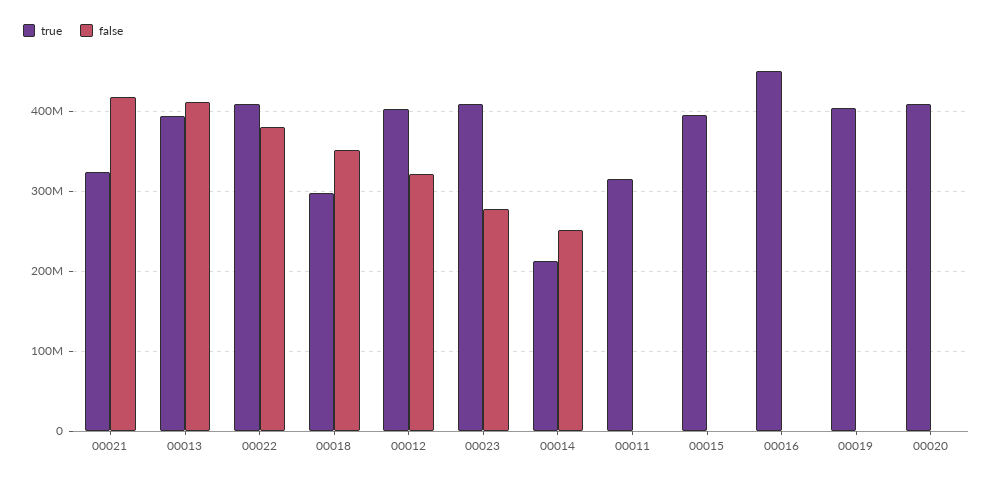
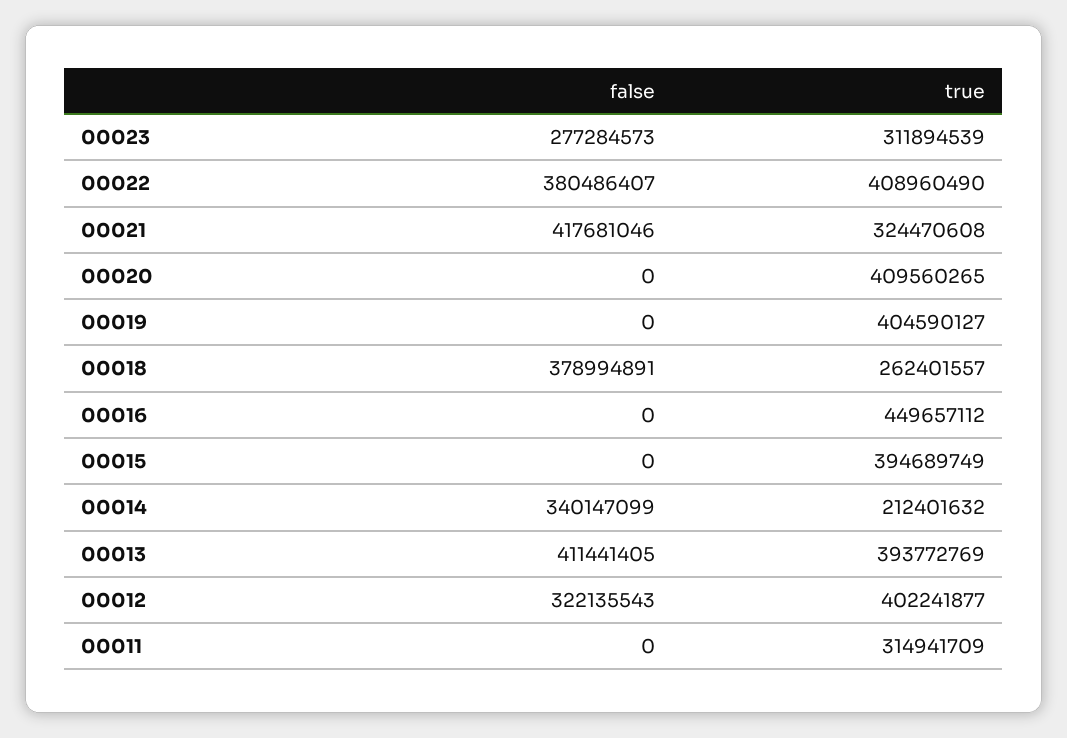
true, 00018: 300000000 -> 262401557
false, 00018: 350000000 -> 378994891
true, 00023: 410000000 -> 311894539
false, 00014: 250000000 -> 340147099

